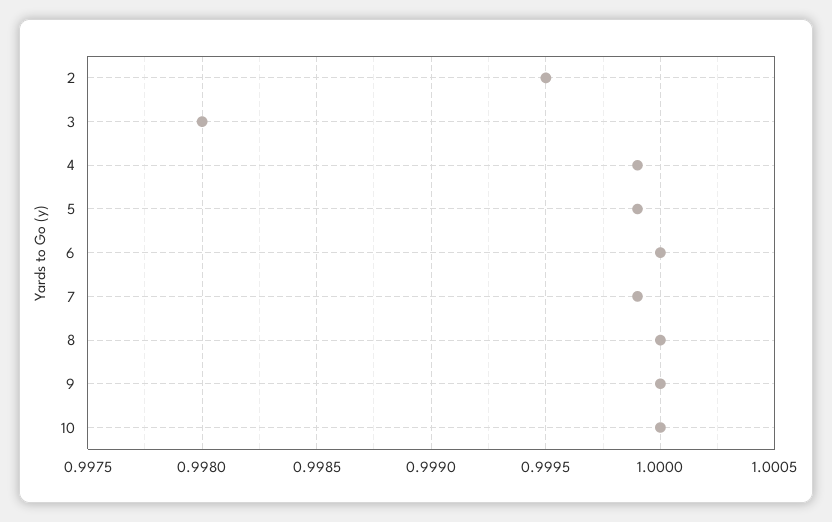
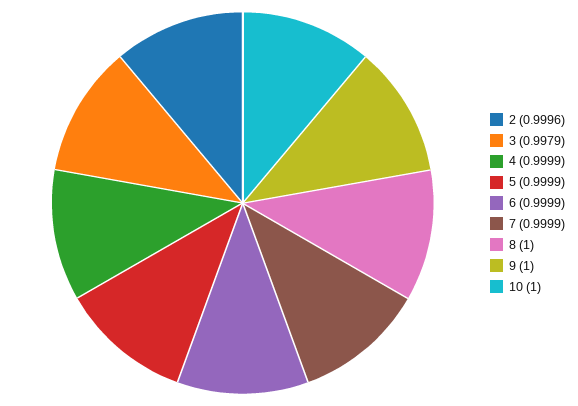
2: 0.9995 -> 0.9996
3: 0.998 -> 0.9979
6: 1 -> 0.9999

